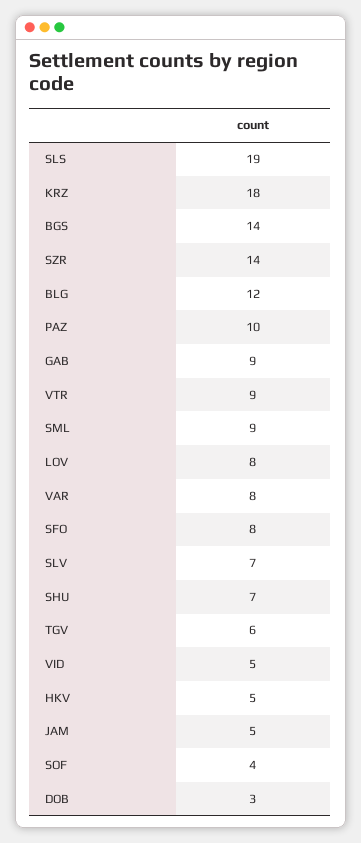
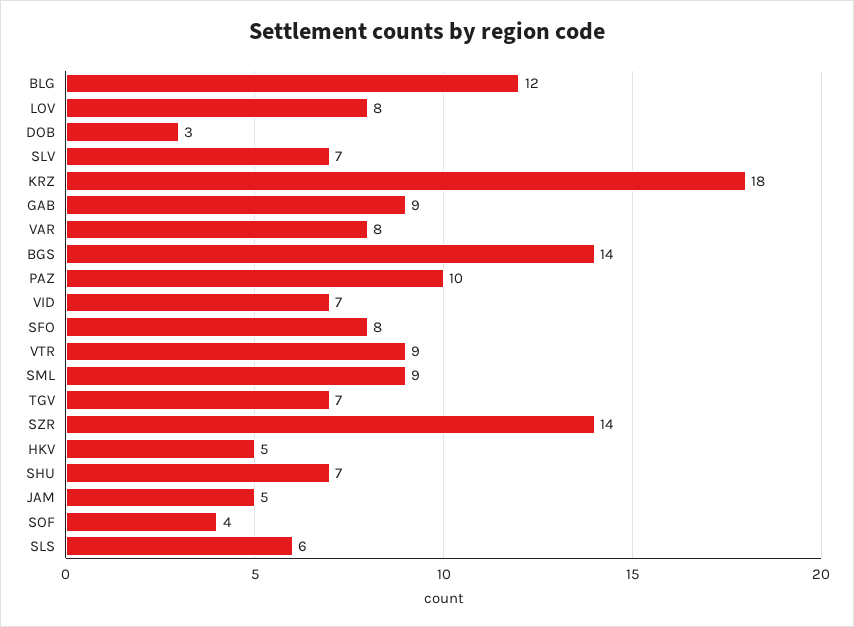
SLS: 19 -> 6
TGV: 6 -> 7
VID: 5 -> 7

